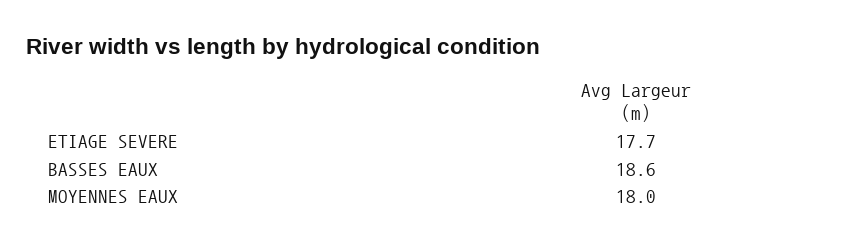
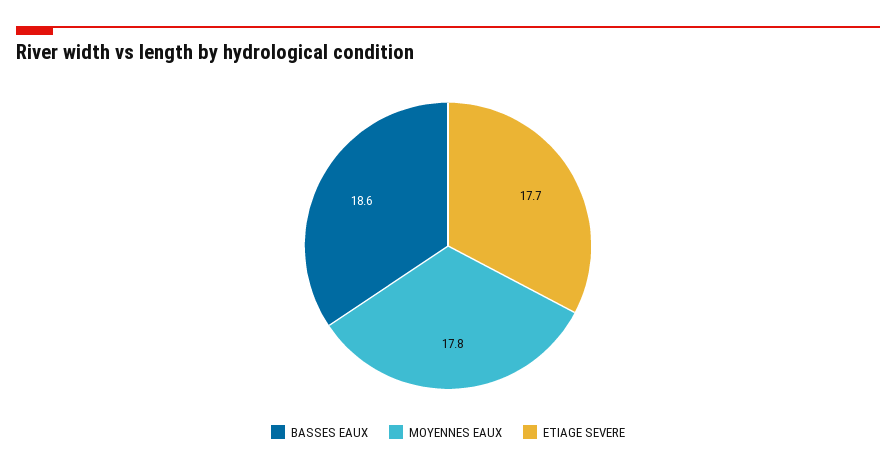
MOYENNES EAUX: 18 -> 17.8

